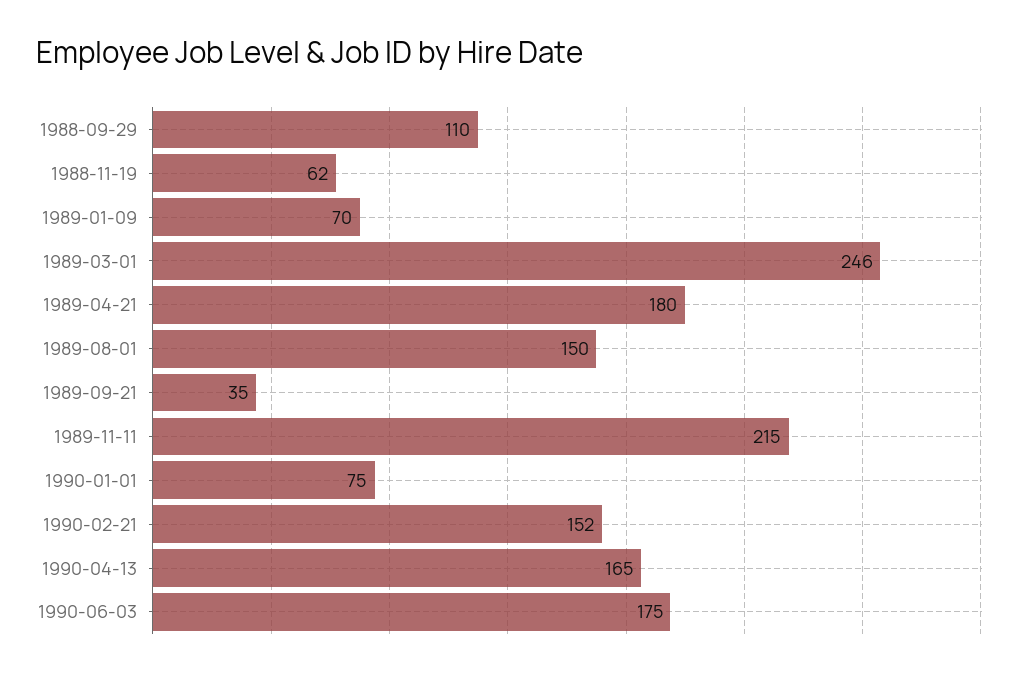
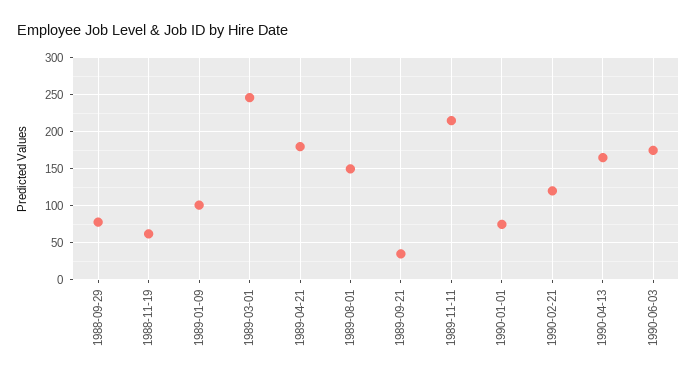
1988-09-29: 110 -> 80
1989-01-09: 70 -> 100
1990-02-21: 152 -> 120

